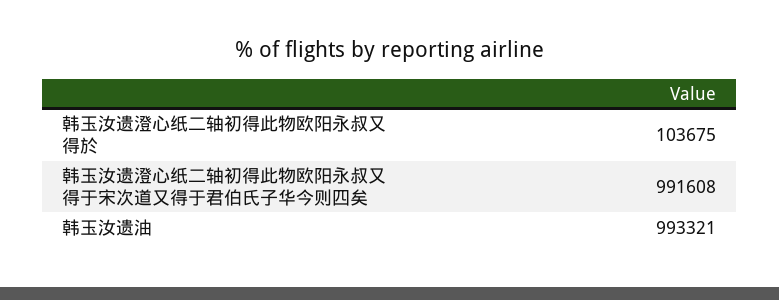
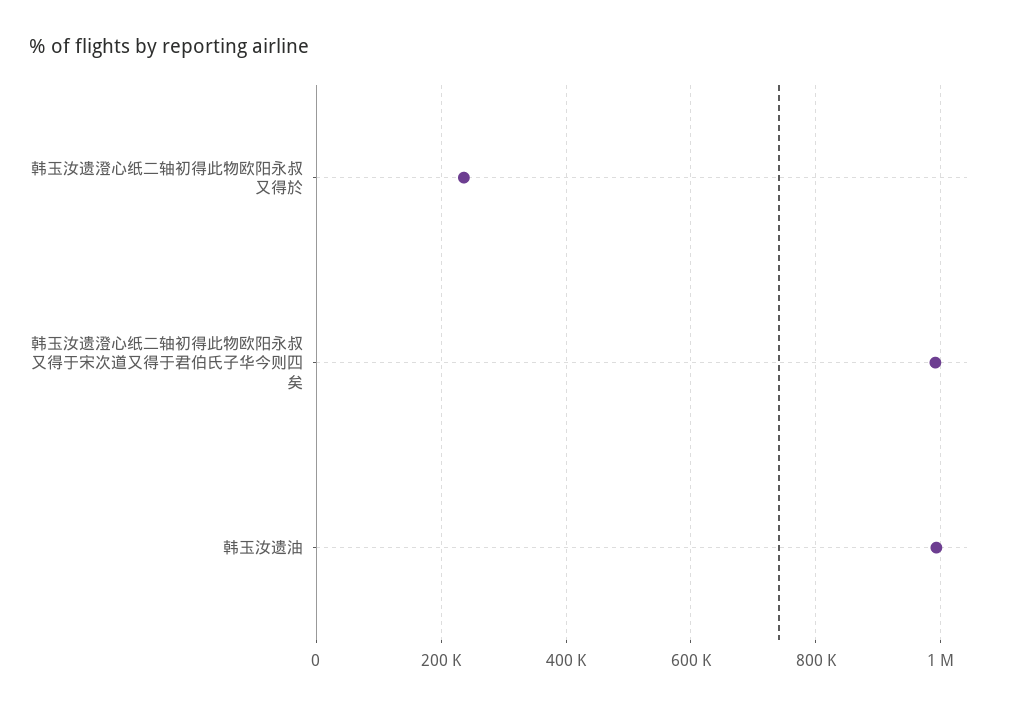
韩玉汝遗澄心纸二轴初得此物欧阳永叔又得於: 103675 -> 240000

